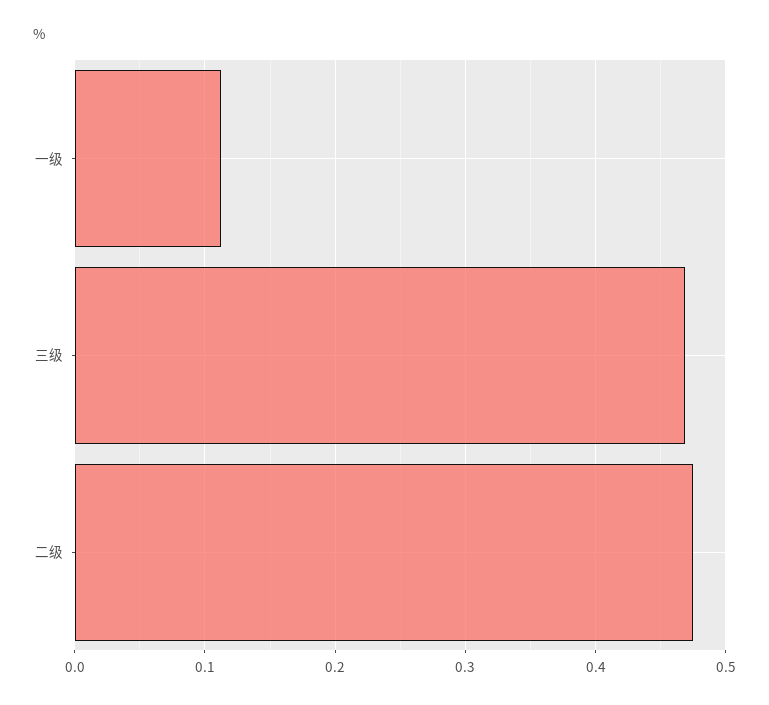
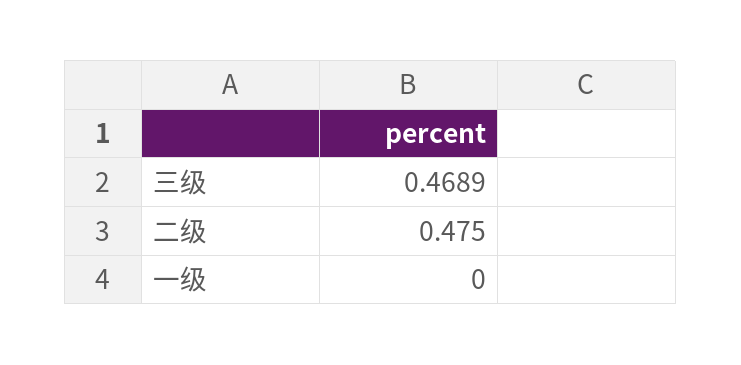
一级: 0.11 -> 0

